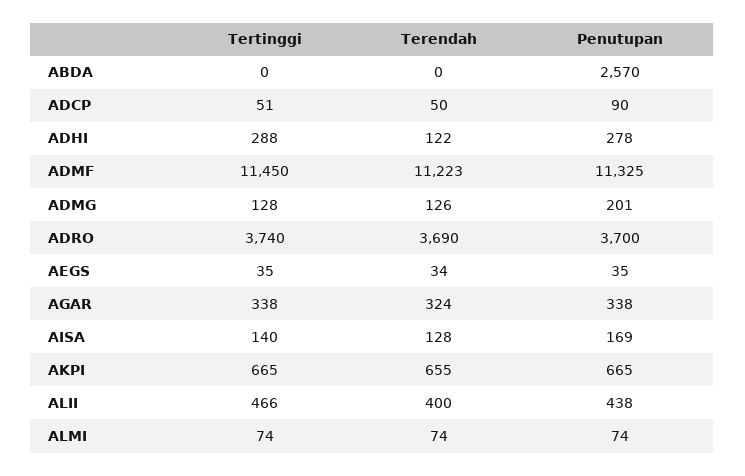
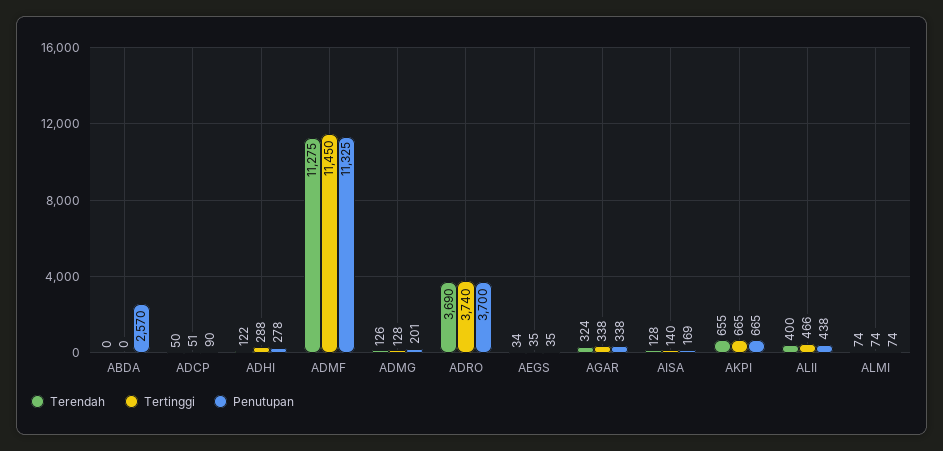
Terendah, ADMF: 11223 -> 11275

